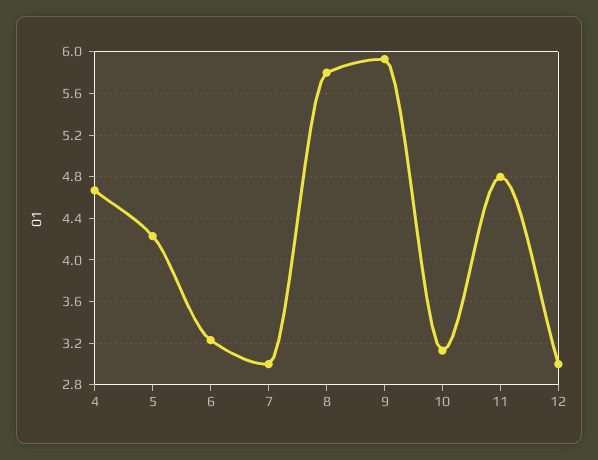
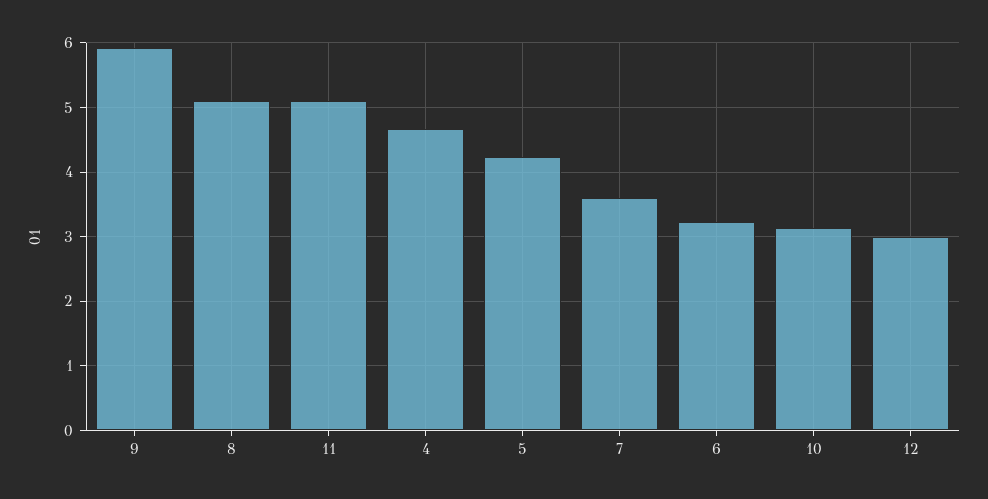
7: 3 -> 3.6
8: 5.8 -> 5.1
11: 4.8 -> 5.1

